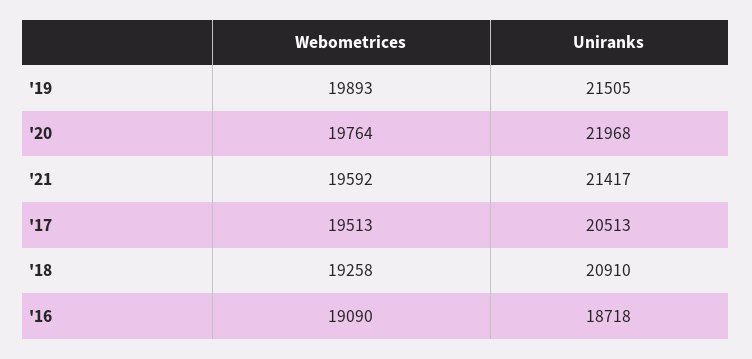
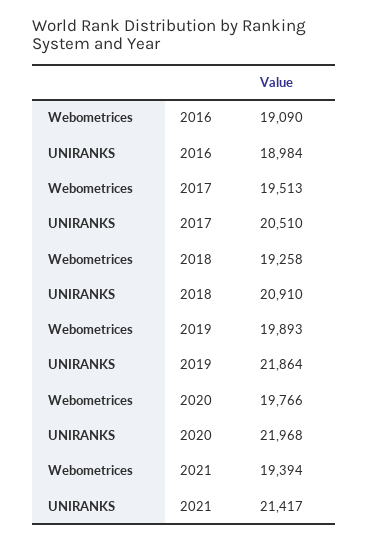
Uniranks, '19: 21505 -> 21864
Webometrices, '20: 19764 -> 19766
Webometrices, '21: 19592 -> 19394
Uniranks, '17: 20513 -> 20510
Uniranks, '16: 18718 -> 18984

